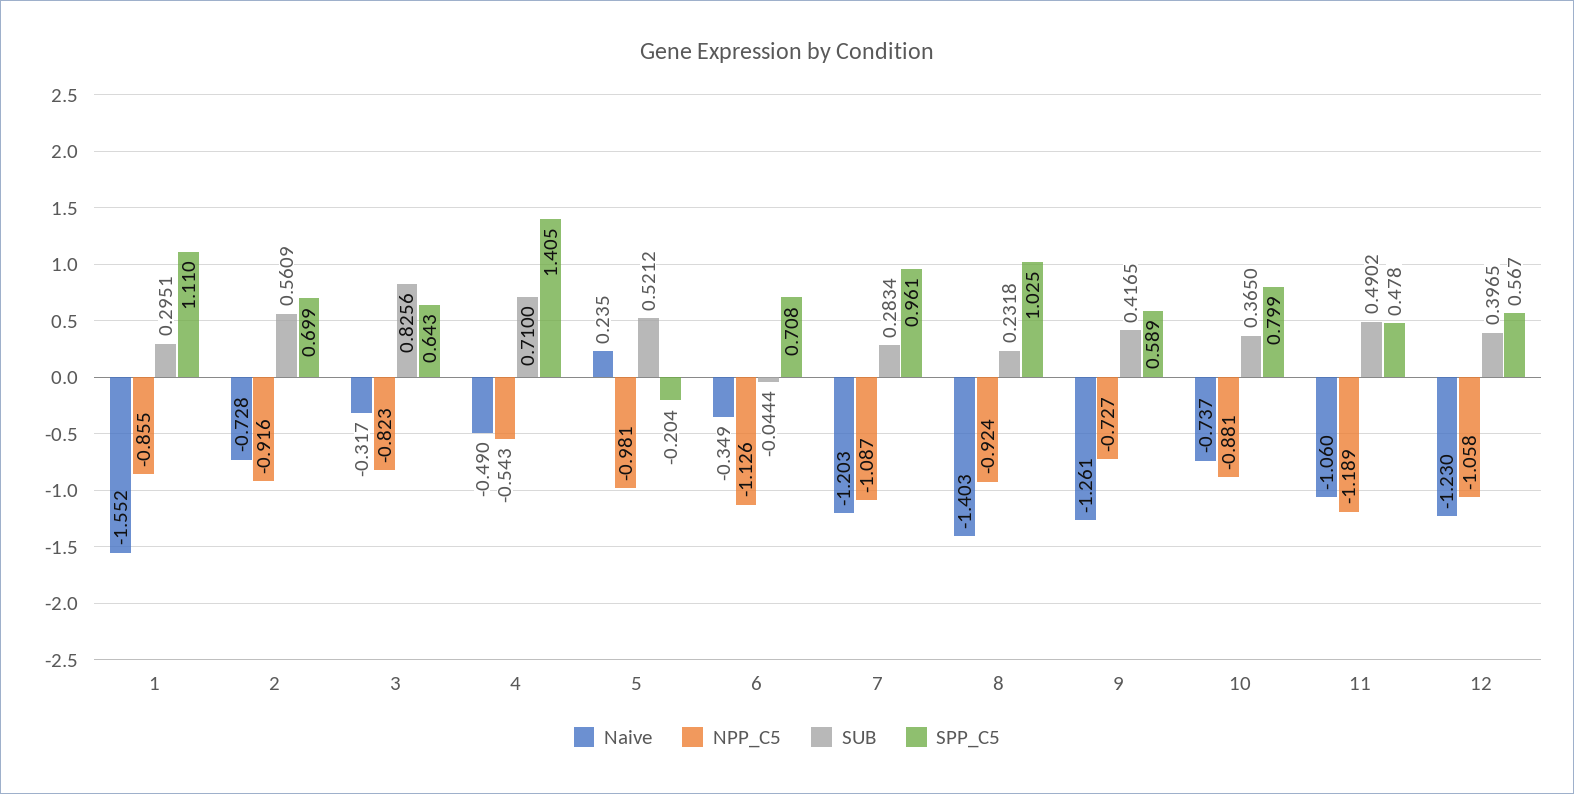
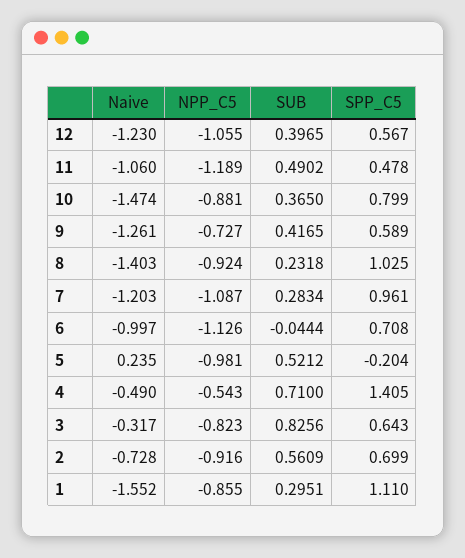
Naive, 6: -0.349 -> -0.997
Naive, 10: -0.737 -> -1.474
NPP_C5, 12: -1.058 -> -1.055

